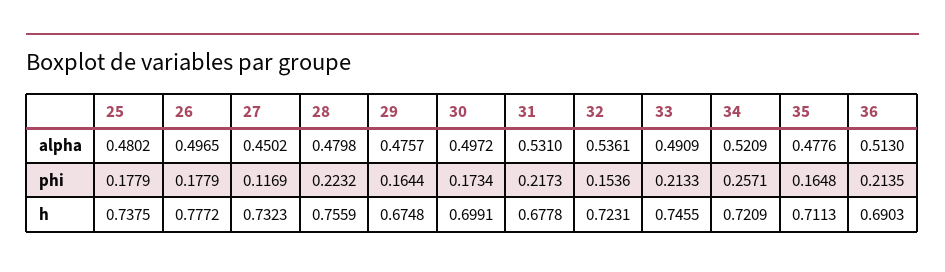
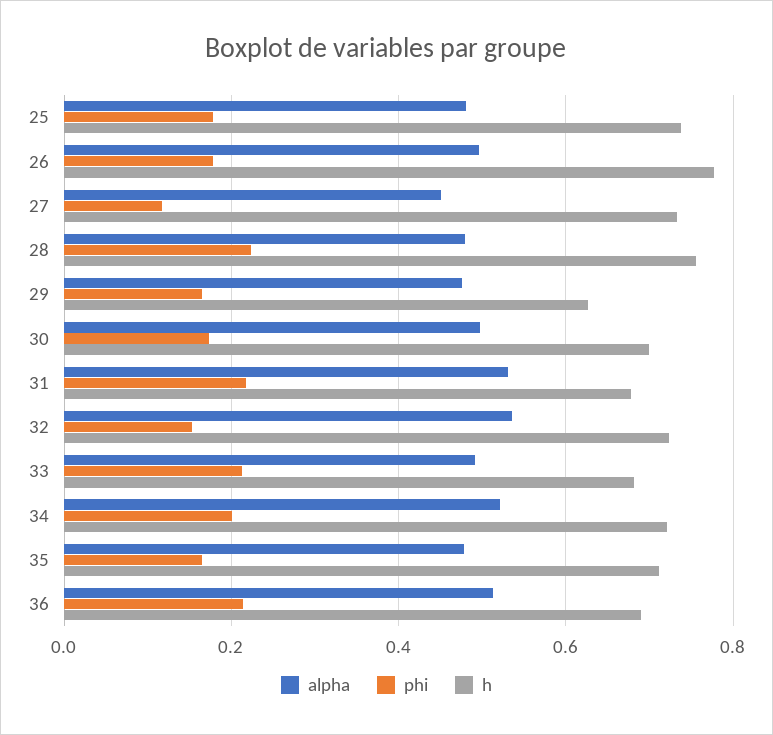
phi, 34: 0.2571 -> 0.2
h, 29: 0.6748 -> 0.62
h, 33: 0.7455 -> 0.68

